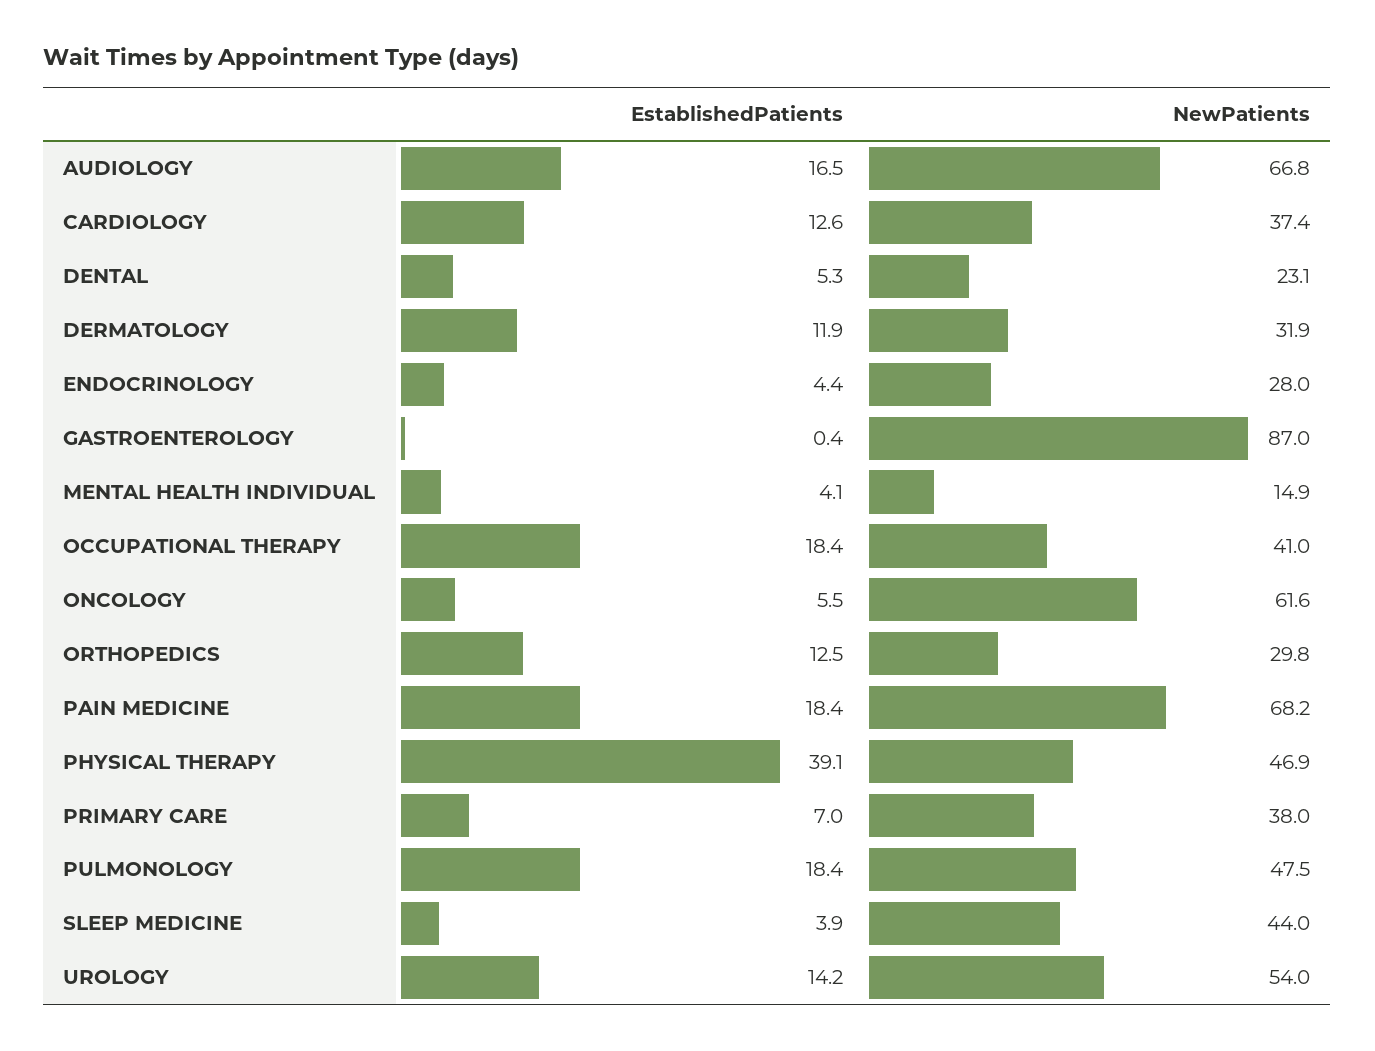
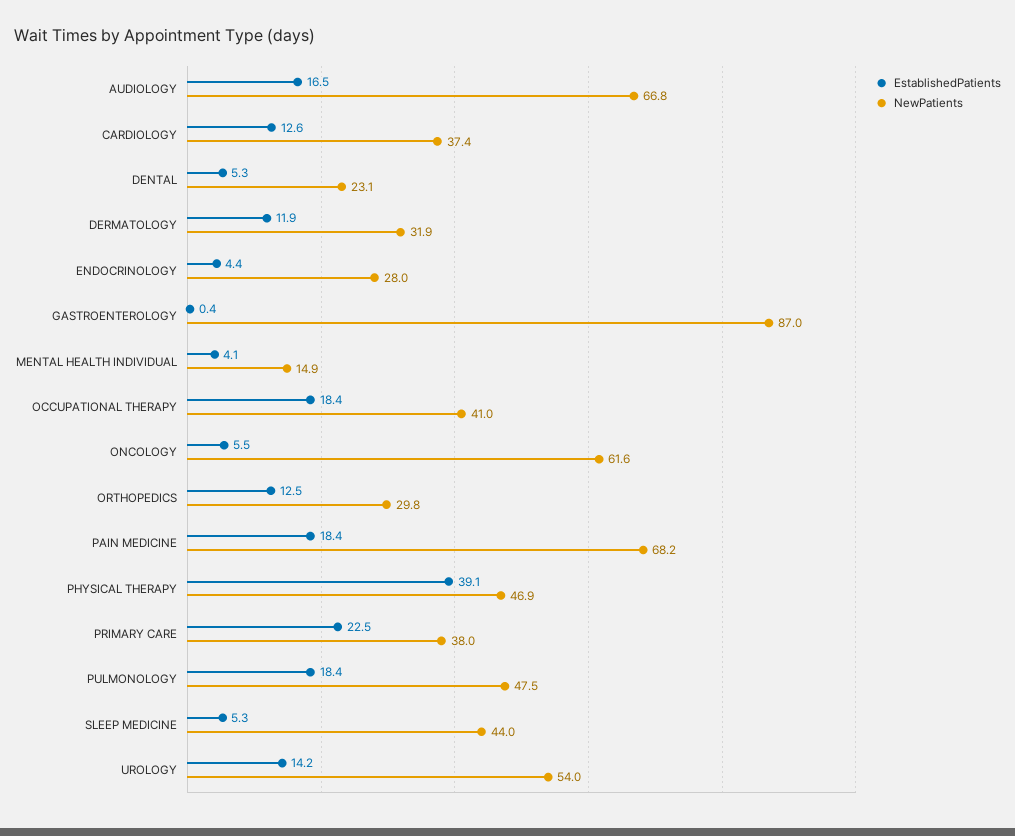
EstablishedPatients, PRIMARY CARE: 7 -> 22.5
EstablishedPatients, SLEEP MEDICINE: 3.9 -> 5.3

